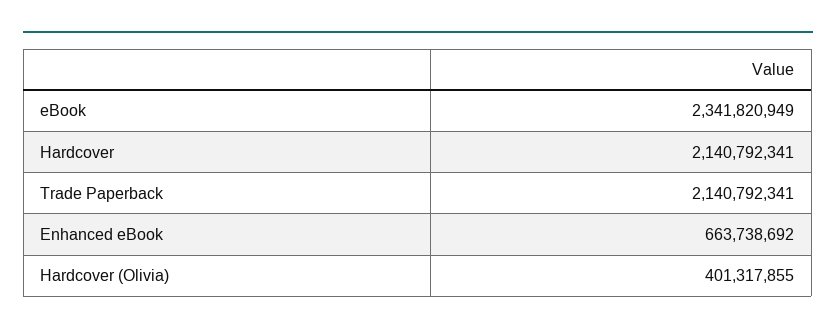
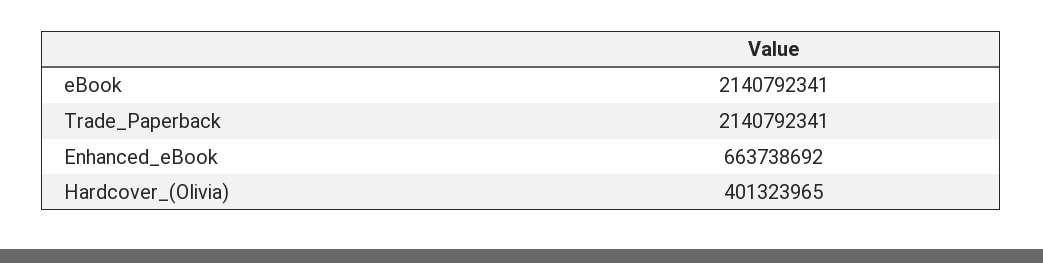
eBook: 2341820949 -> 2140792341
Hardcover: 2140792341 -> none
Hardcover (Olivia): 401317855 -> 401323965

